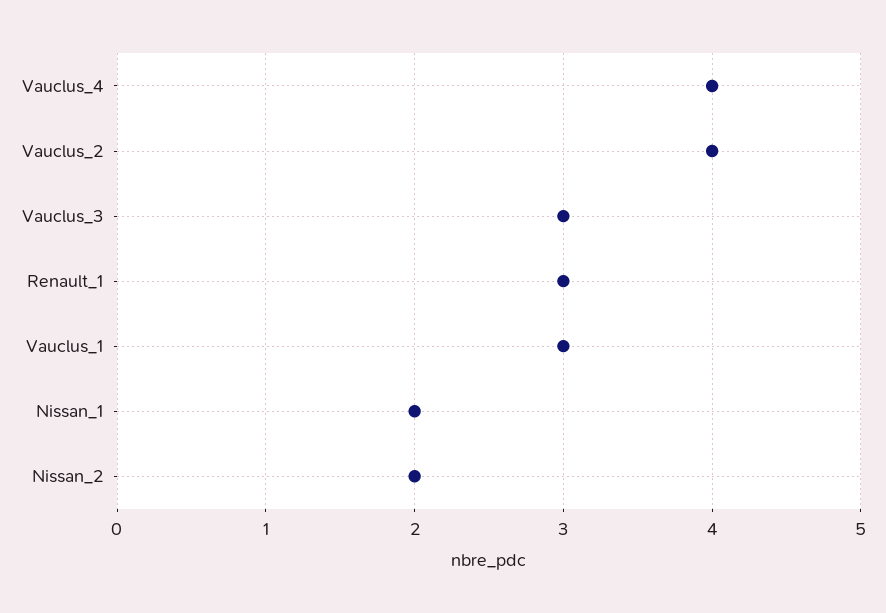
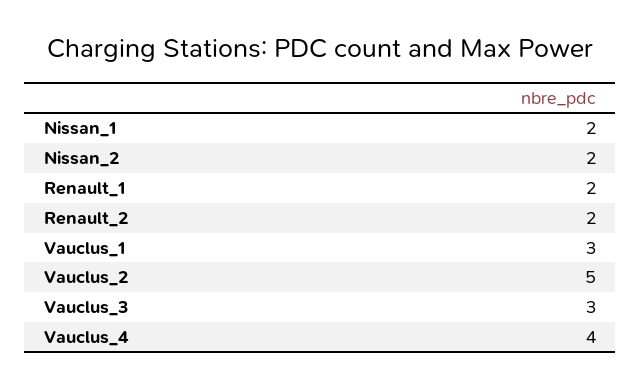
Vauclus_2: 4 -> 5
Renault_1: 3 -> 2
Renault_2: none -> 2

